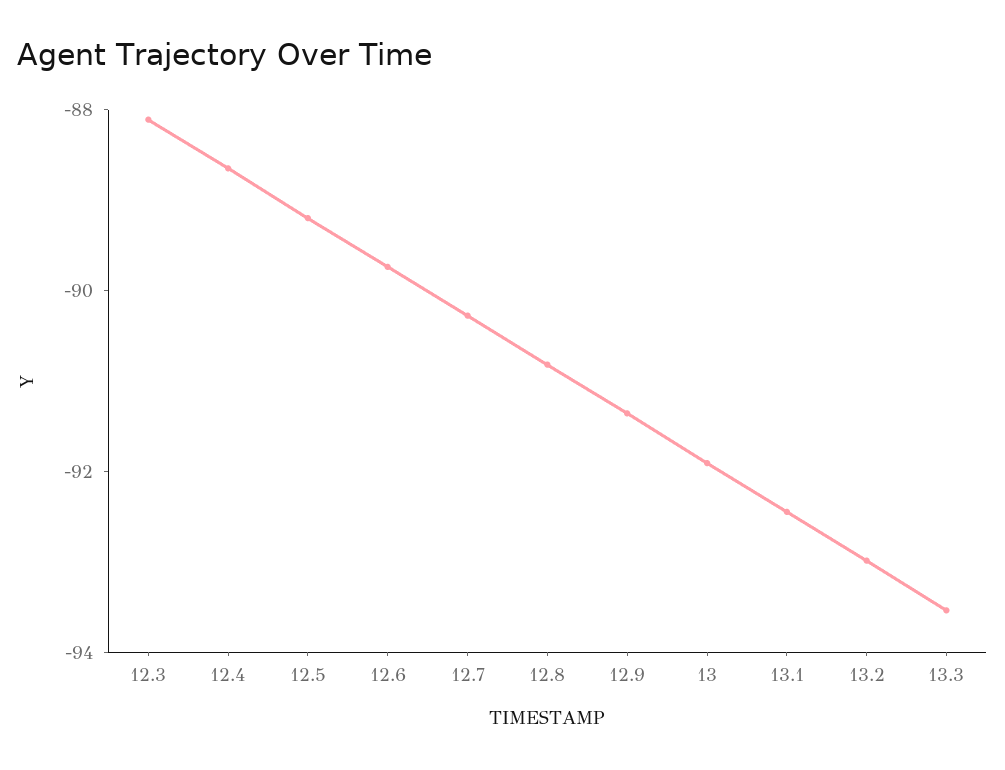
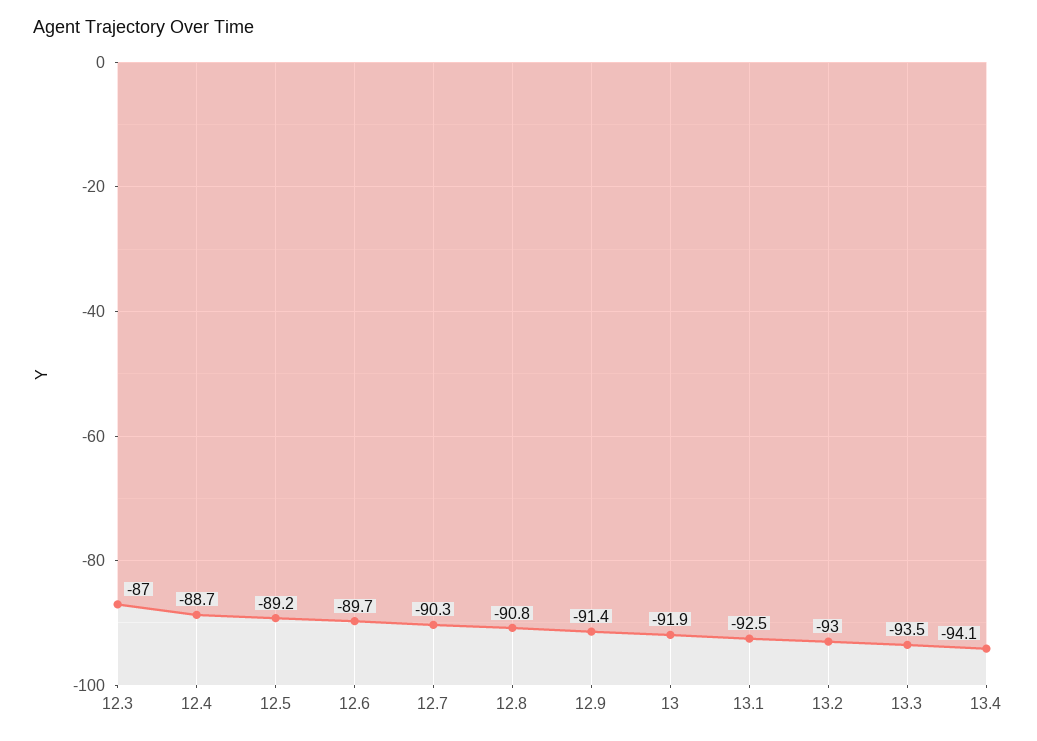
12.3: -88 -> -87
13.4: none -> -94.1

